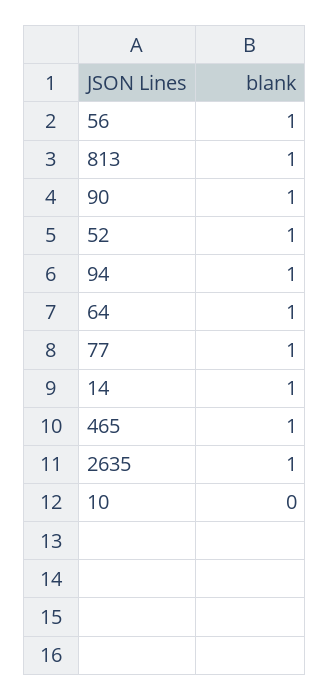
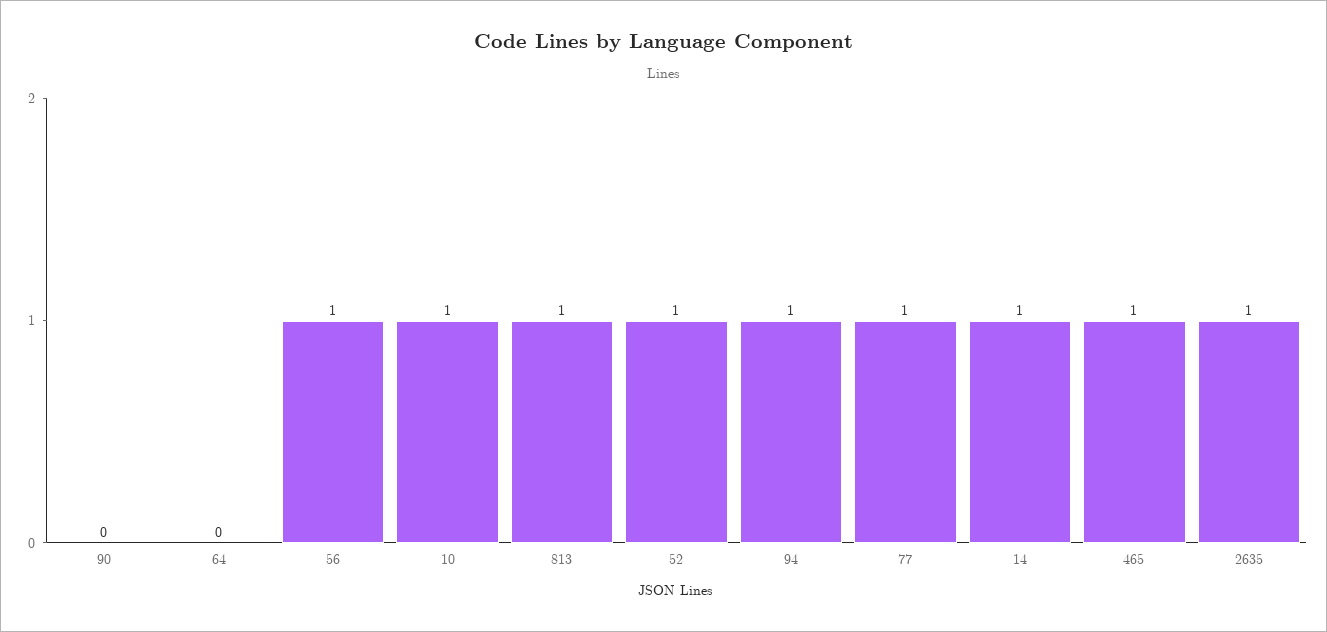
90: 1 -> 0
64: 1 -> 0
10: 0 -> 1

